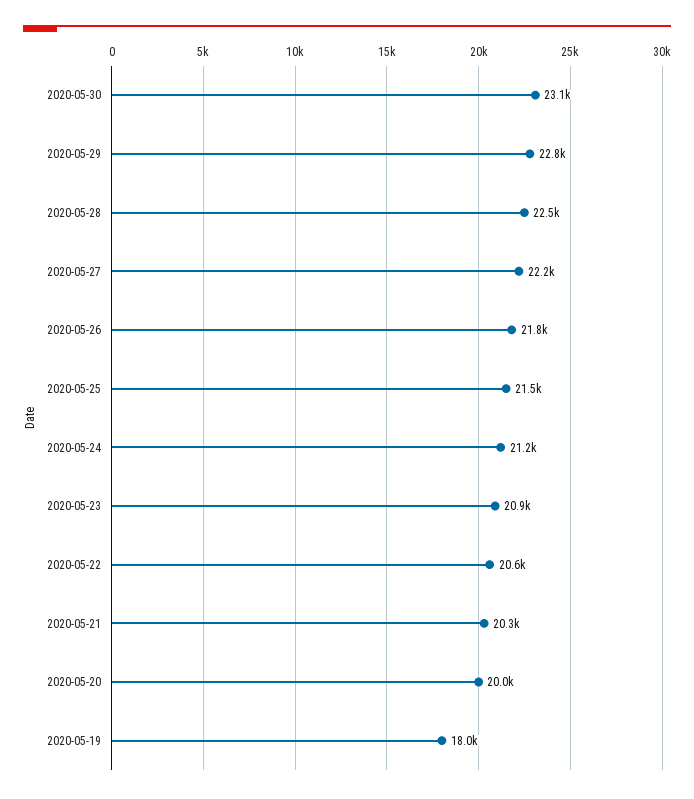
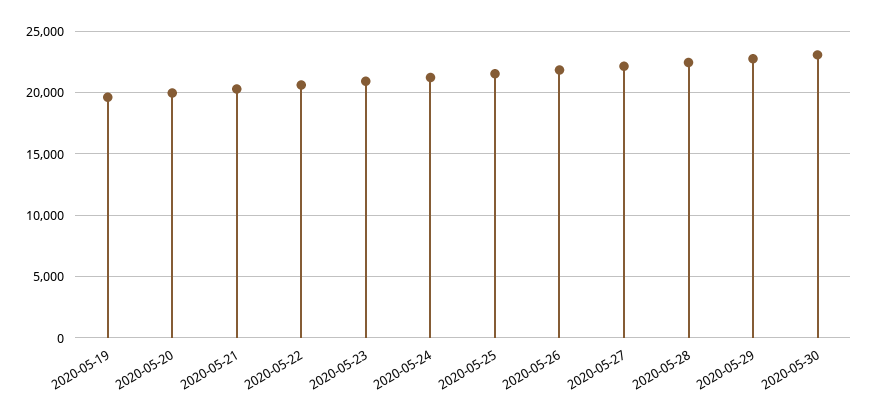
2020-05-19: 18000 -> 19500

